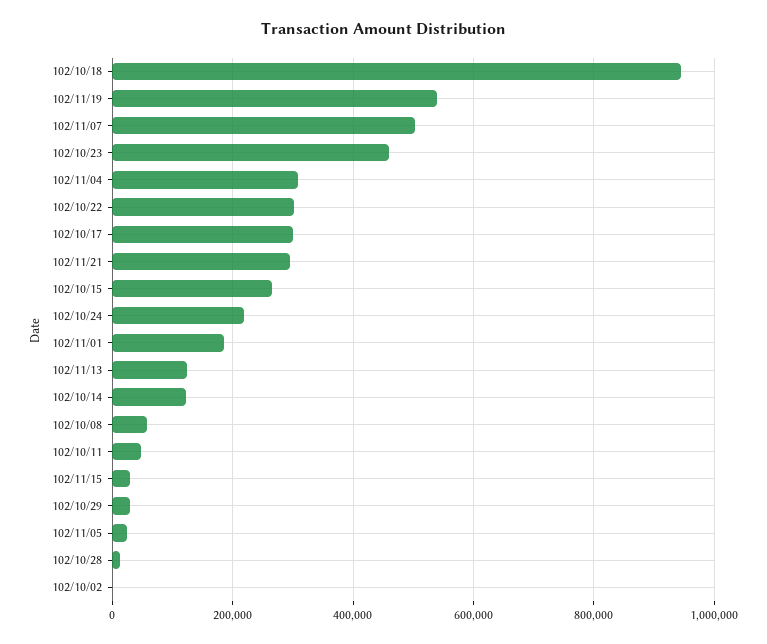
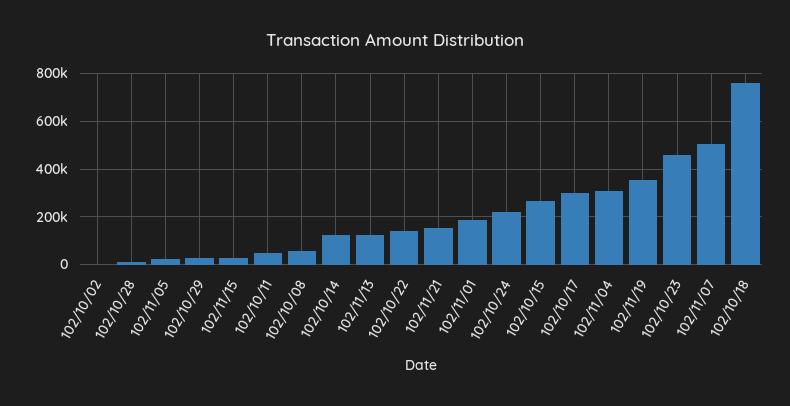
102/10/18: 940000 -> 750000
102/11/19: 540000 -> 350000
102/10/22: 300000 -> 150000
102/11/21: 300000 -> 150000

